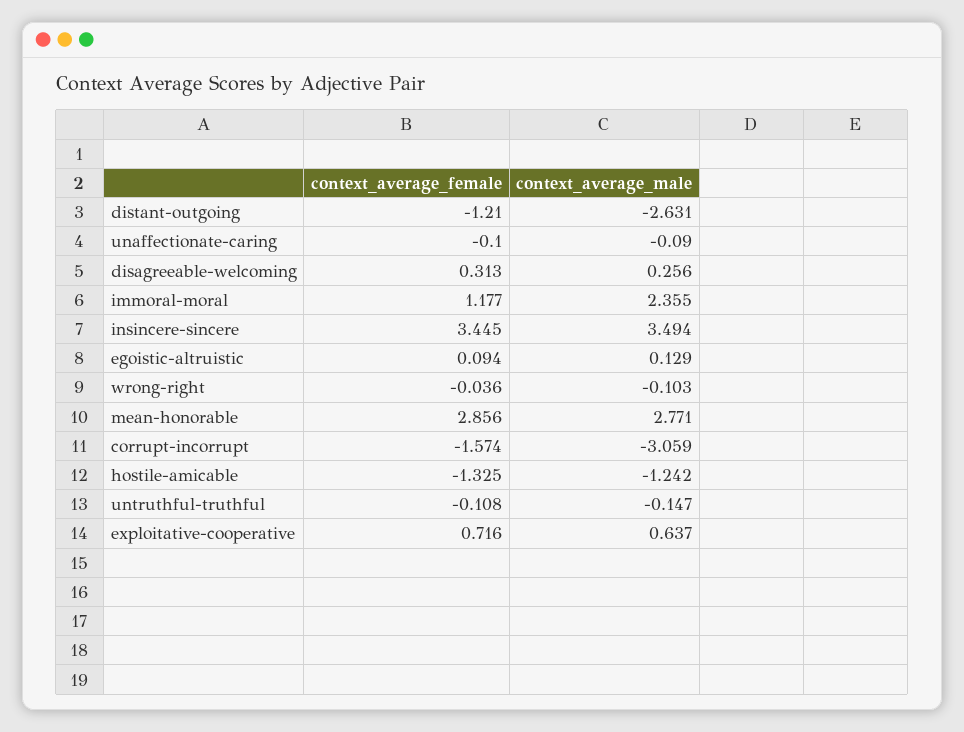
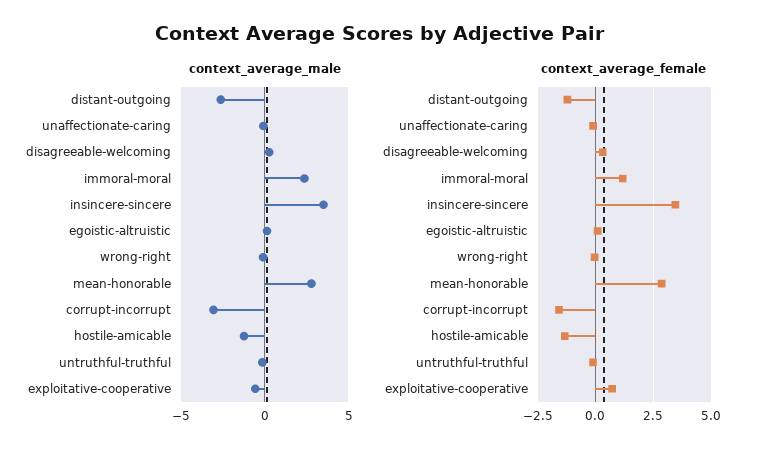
context_average_male, exploitative-cooperative: 0.637 -> -0.5

